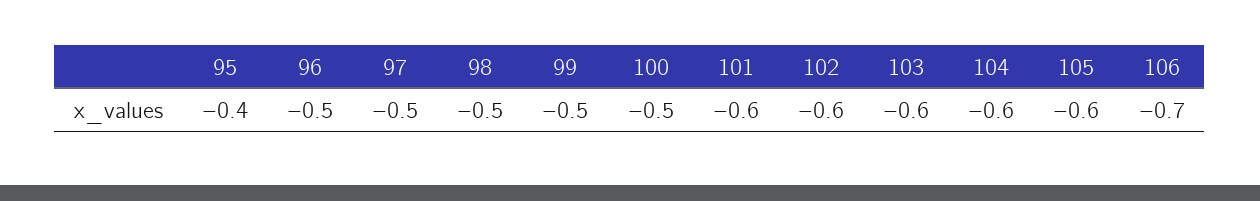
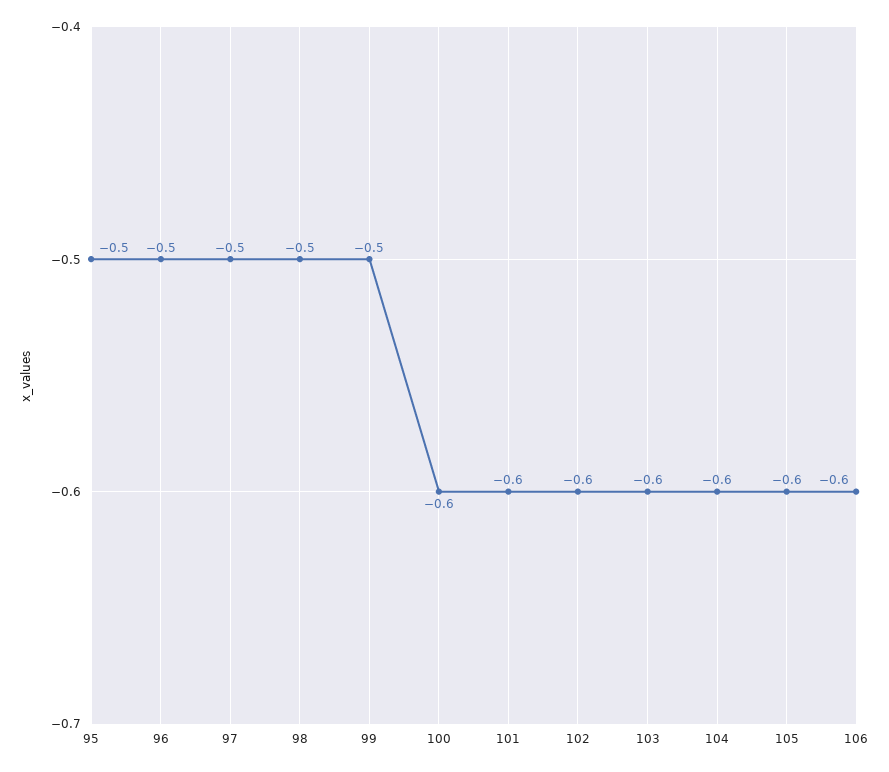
95: -0.4 -> -0.5
100: -0.5 -> -0.6
106: -0.7 -> -0.6

